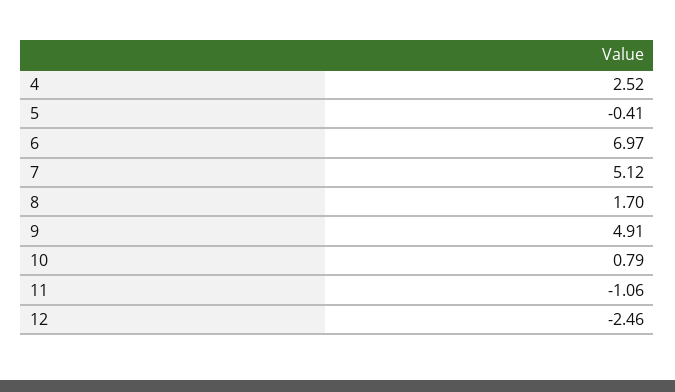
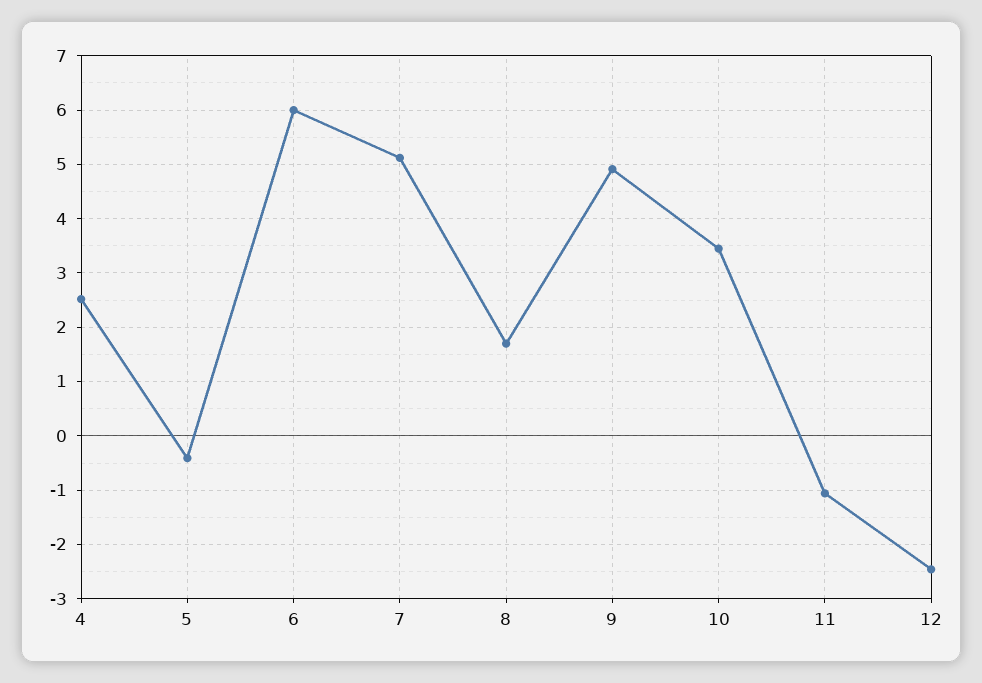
6: 6.97 -> 6
10: 0.79 -> 3.4

